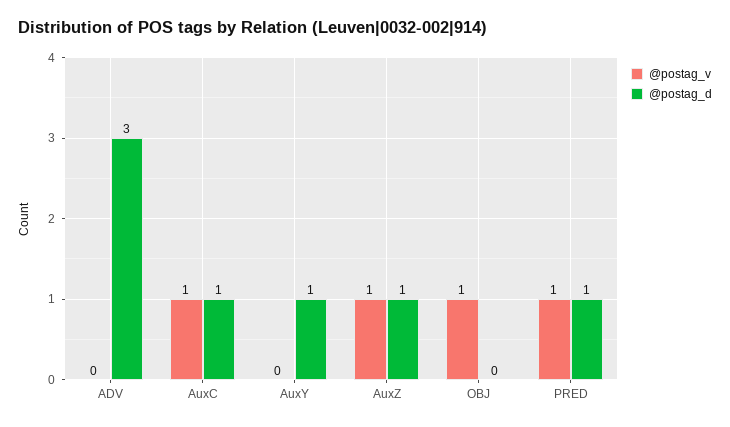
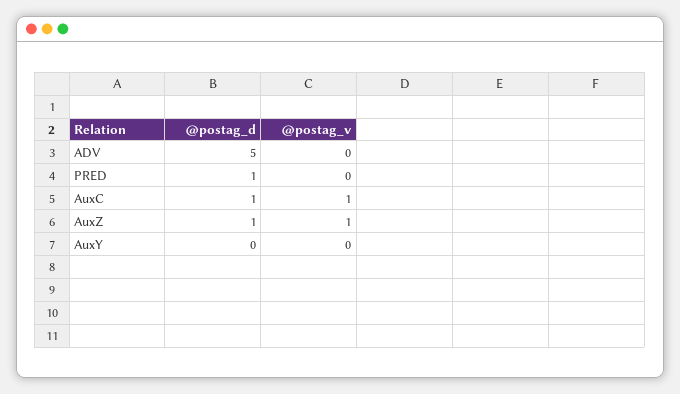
@postag_d, ADV: 3 -> 5
@postag_d, AuxY: 1 -> 0
@postag_v, OBJ: 1 -> none
@postag_d, OBJ: 0 -> none
@postag_v, PRED: 1 -> 0

